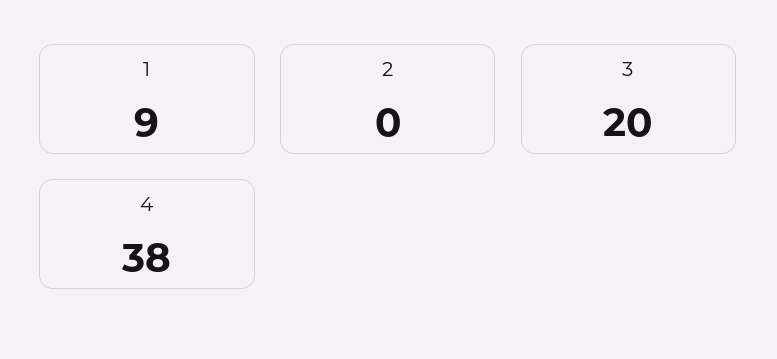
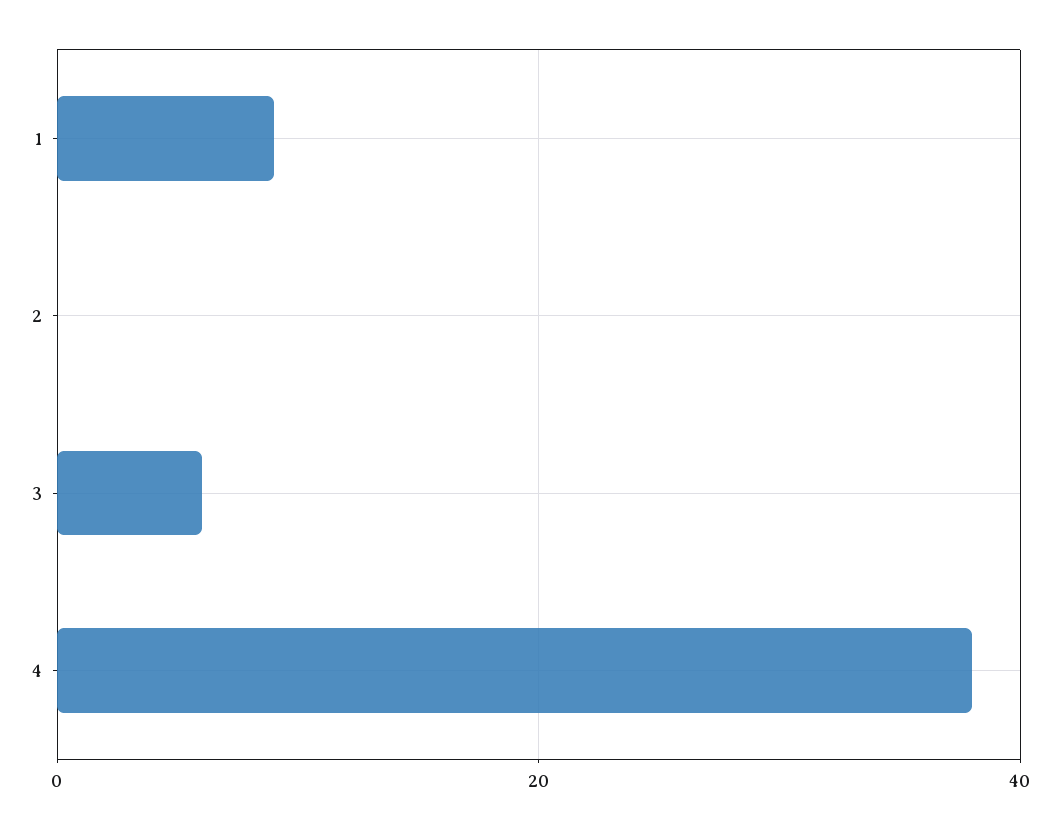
3: 20 -> 5

